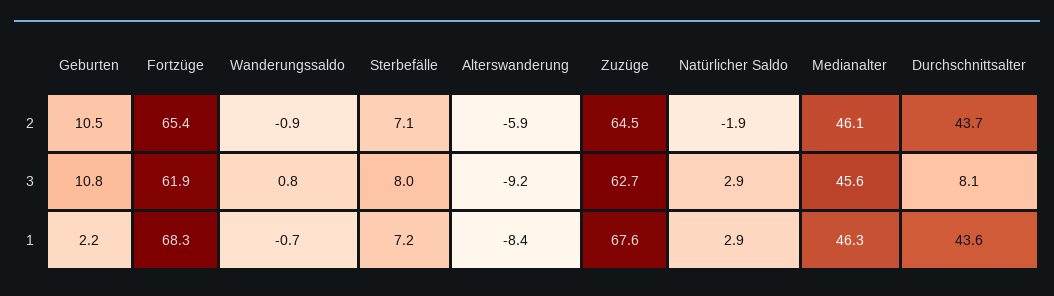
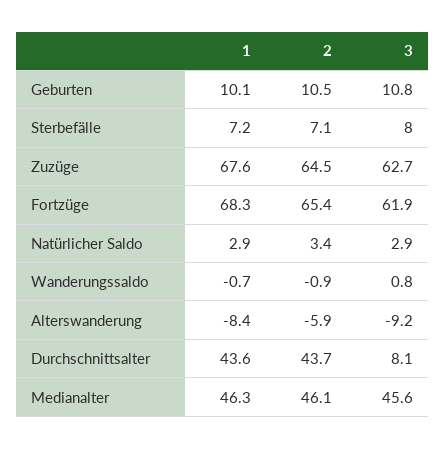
Natürlicher Saldo, 2: -1.9 -> 3.4
Geburten, 1: 2.2 -> 10.1

